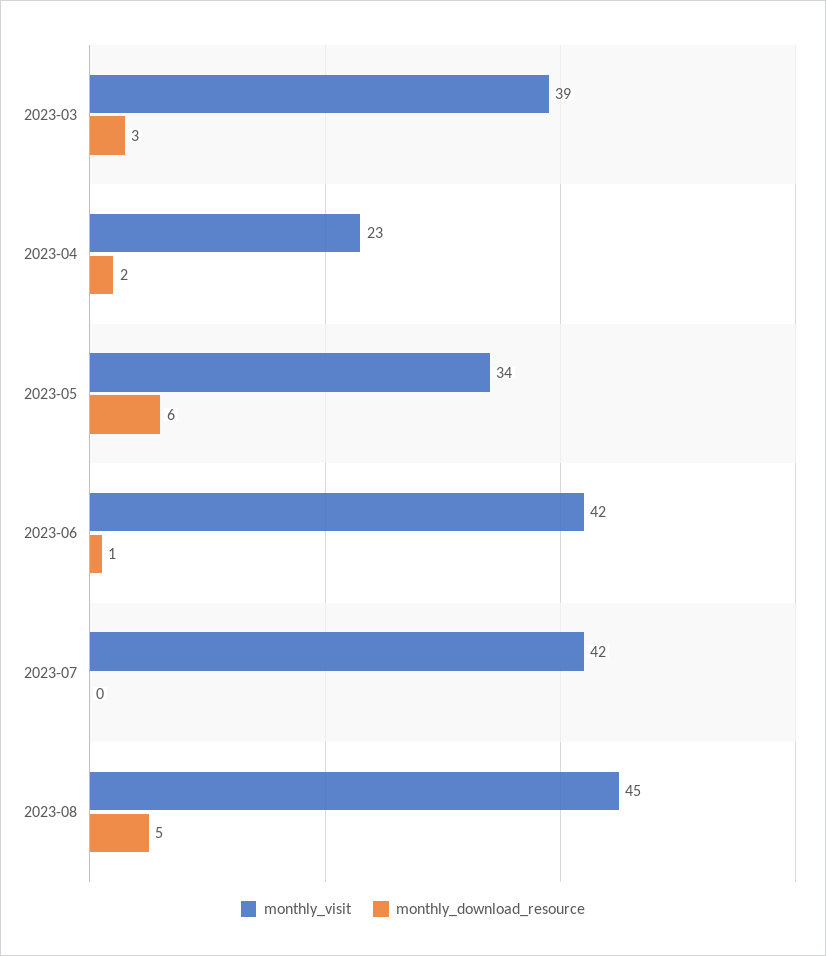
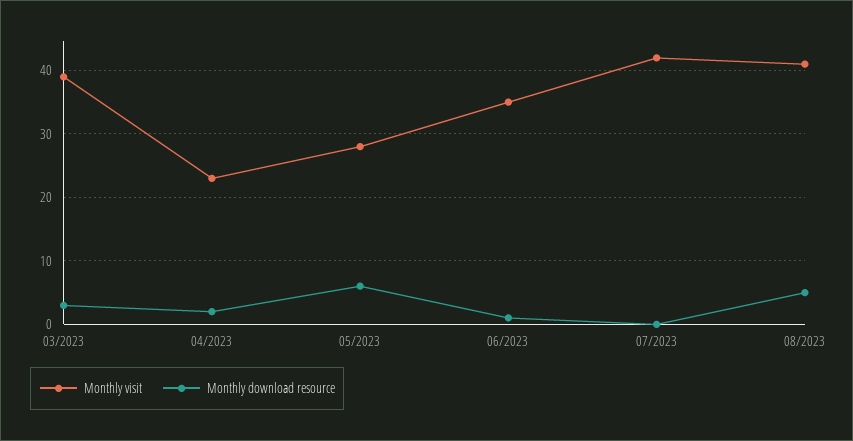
monthly_visit, 2023-05: 34 -> 28
monthly_visit, 2023-06: 42 -> 35
monthly_visit, 2023-08: 45 -> 41

